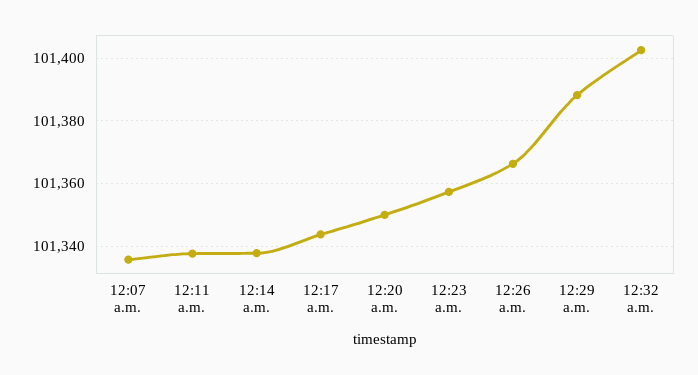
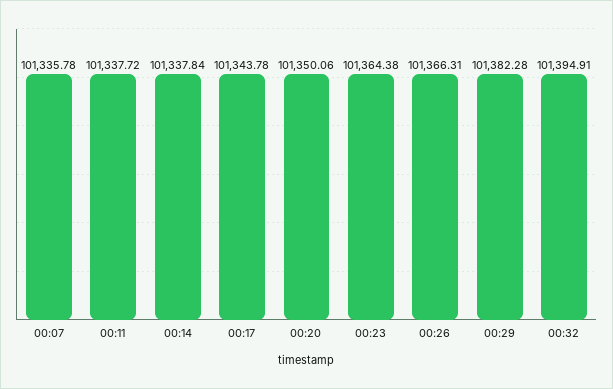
12:23 a.m.: 101358 -> 101364.38
12:29 a.m.: 101388 -> 101382.28
12:32 a.m.: 101402 -> 101394.91

